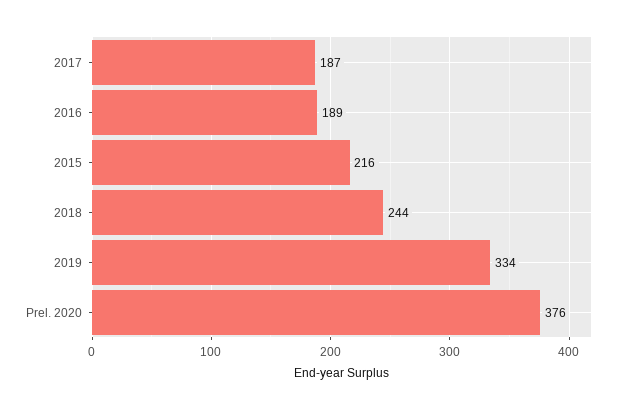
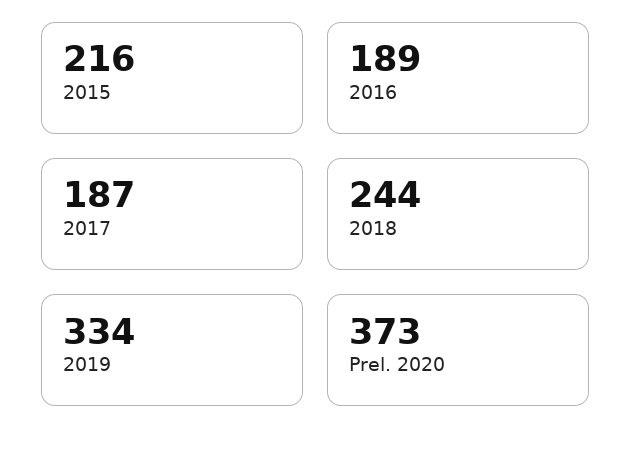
Prel. 2020: 376 -> 373

